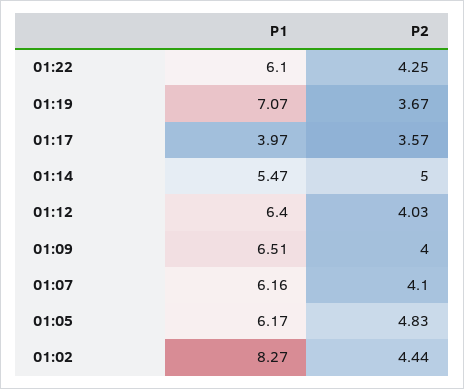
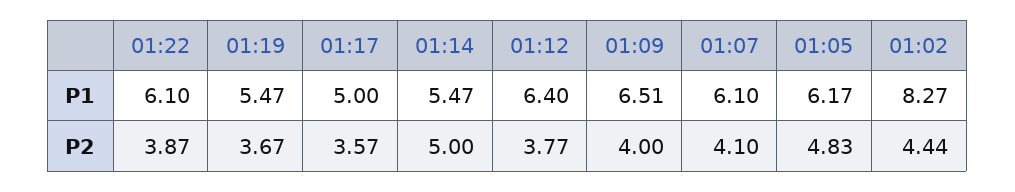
P2, 01:22: 4.25 -> 3.87
P1, 01:19: 7.07 -> 5.47
P1, 01:17: 3.97 -> 5
P2, 01:12: 4.03 -> 3.77
P1, 01:07: 6.16 -> 6.1

